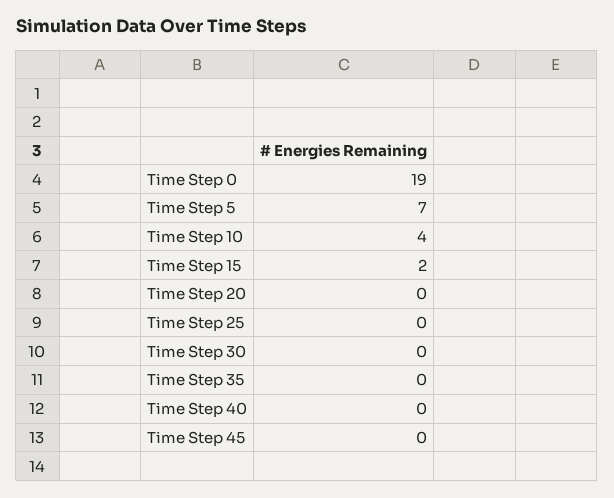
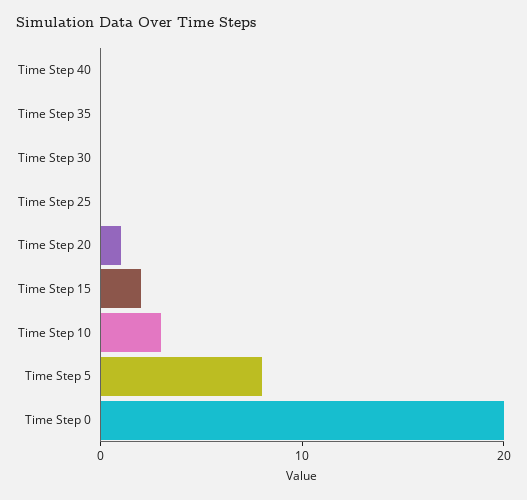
Time Step 0: 19 -> 20
Time Step 5: 7 -> 8
Time Step 10: 4 -> 3
Time Step 20: 0 -> 1
Time Step 45: 0 -> none

